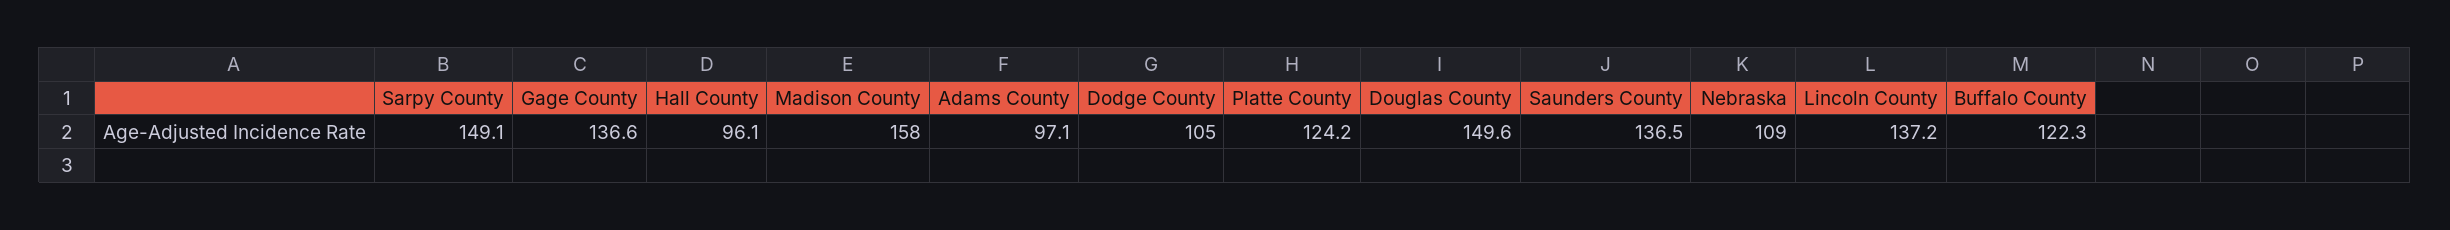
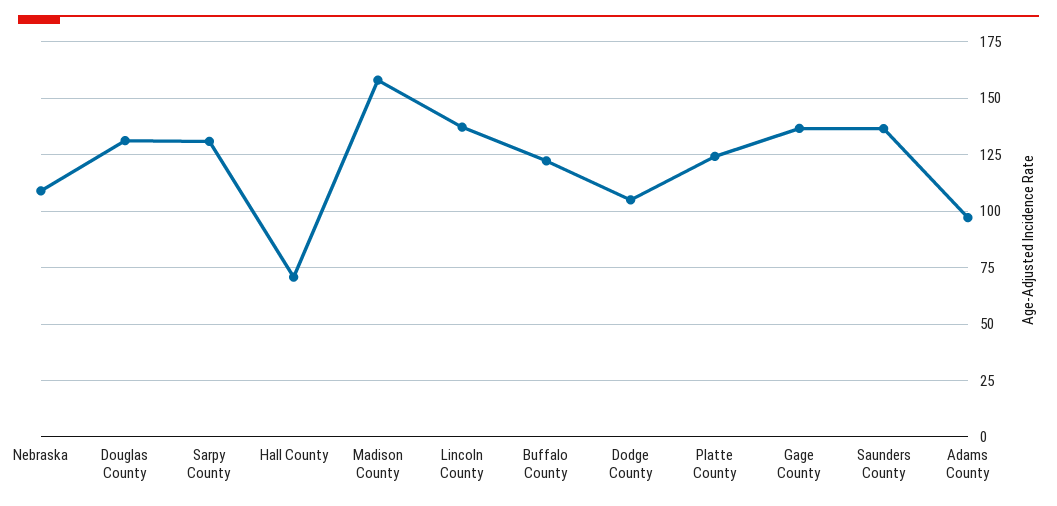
Sarpy County: 149.1 -> 130
Hall County: 96.1 -> 70
Douglas County: 149.6 -> 130

